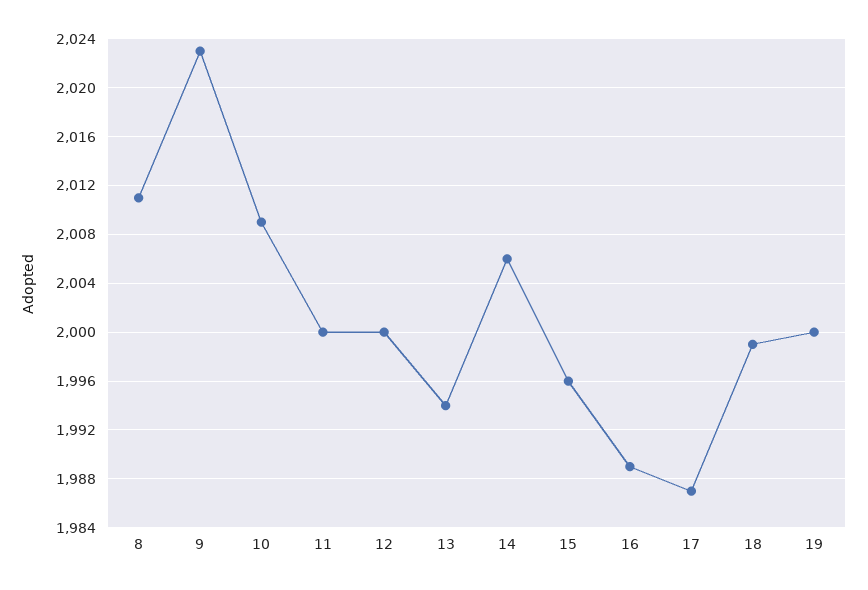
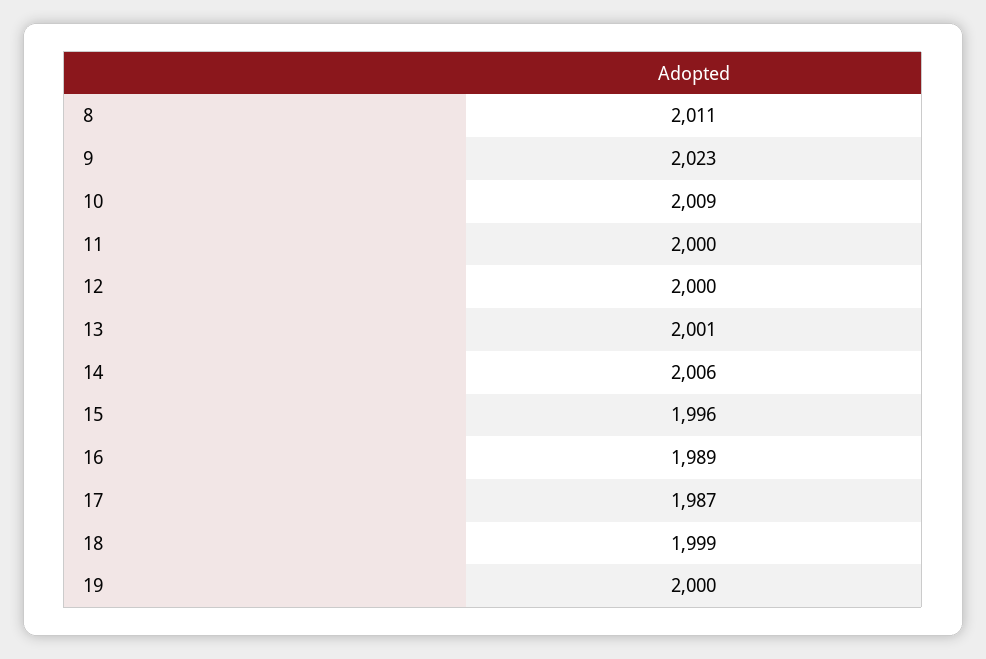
13: 1994 -> 2001

